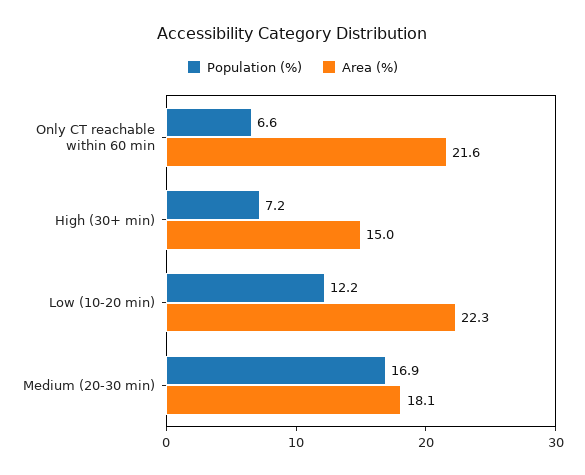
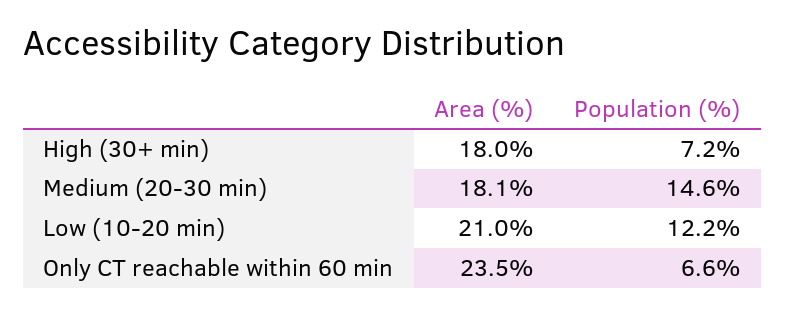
Area (%), Only CT reachable within 60 min: 21.6 -> 23.5
Area (%), High (30+ min): 15 -> 18
Area (%), Low (10-20 min): 22.3 -> 21
Population (%), Medium (20-30 min): 16.9 -> 14.6

